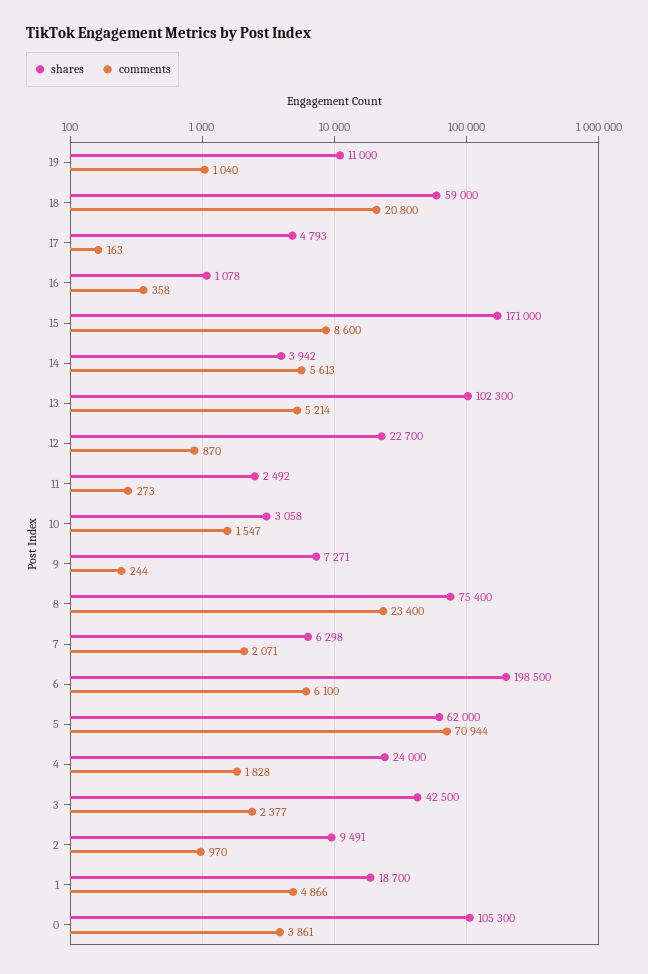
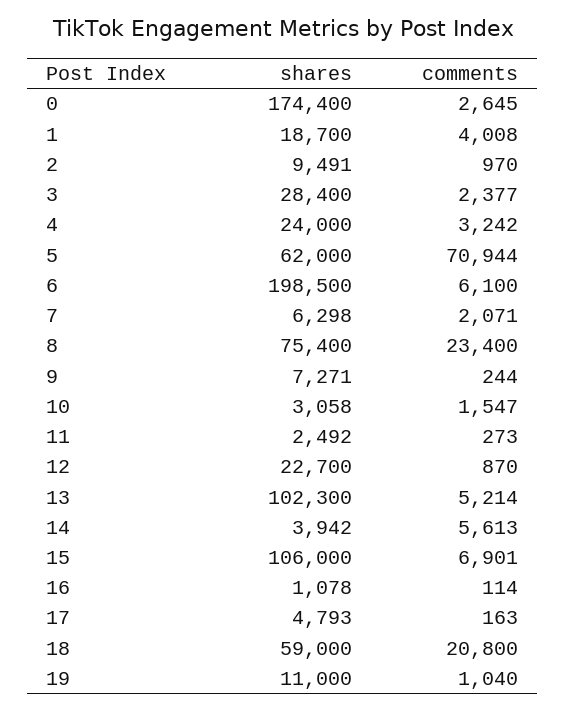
comments, 16: 358 -> 114
shares, 15: 171000 -> 106000
comments, 15: 8600 -> 6901
comments, 4: 1828 -> 3242
shares, 3: 42500 -> 28400
comments, 1: 4866 -> 4008
shares, 0: 105300 -> 174400
comments, 0: 3861 -> 2645

